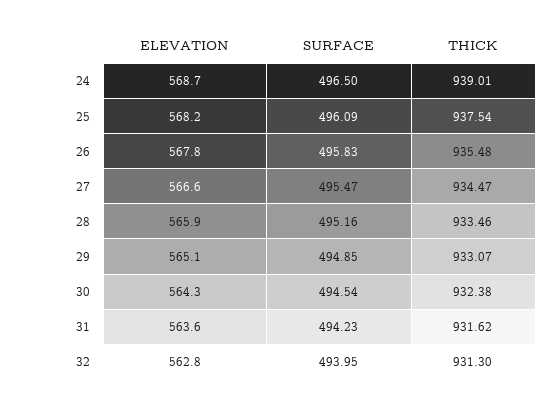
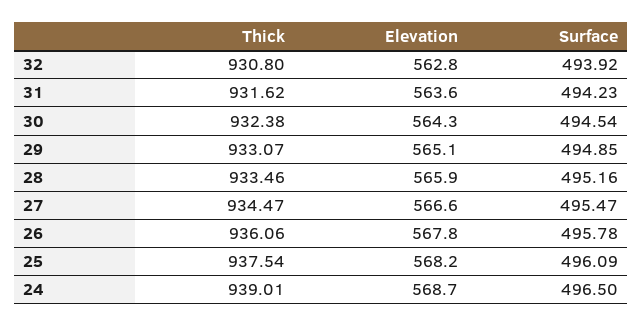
SURFACE, 26: 495.83 -> 495.78
THICK, 26: 935.48 -> 936.06
SURFACE, 32: 493.95 -> 493.92
THICK, 32: 931.3 -> 930.8

